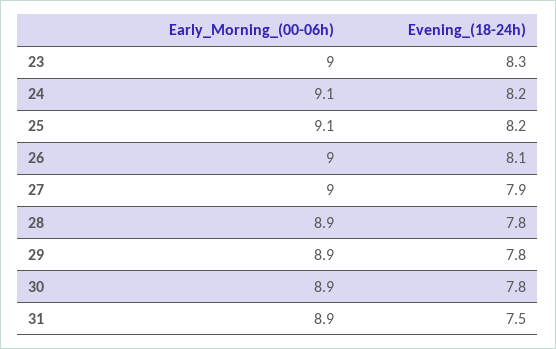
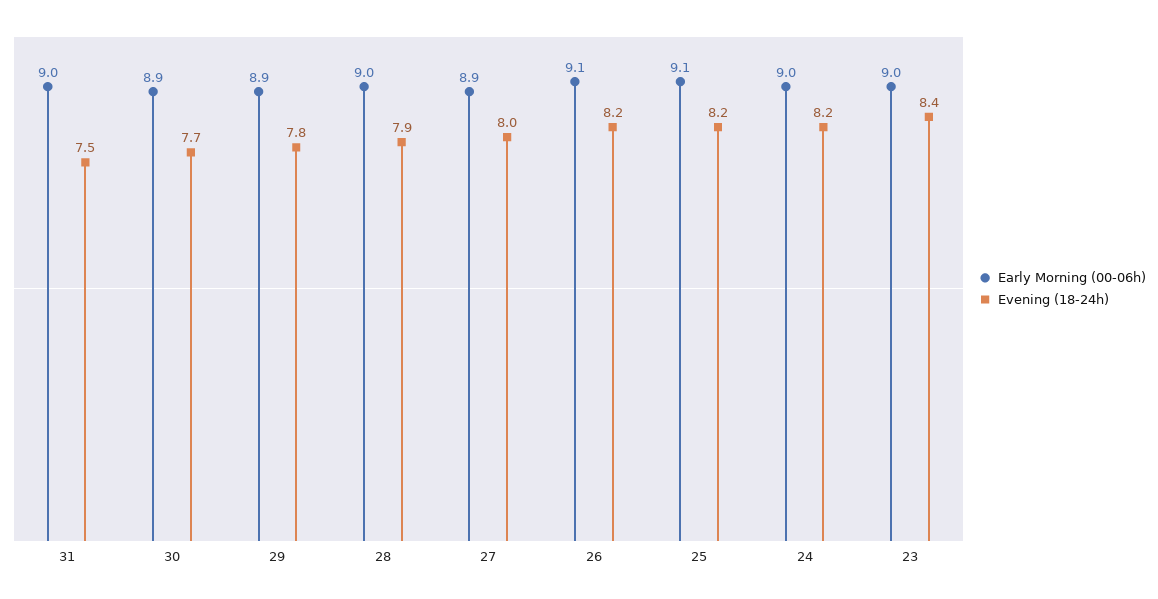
Evening_(18-24h), 23: 8.3 -> 8.4
Early_Morning_(00-06h), 24: 9.1 -> 9
Early_Morning_(00-06h), 26: 9 -> 9.1
Evening_(18-24h), 26: 8.1 -> 8.2
Early_Morning_(00-06h), 27: 9 -> 8.9
Evening_(18-24h), 27: 7.9 -> 8
Early_Morning_(00-06h), 28: 8.9 -> 9
Evening_(18-24h), 28: 7.8 -> 7.9
Evening_(18-24h), 30: 7.8 -> 7.7
Early_Morning_(00-06h), 31: 8.9 -> 9

